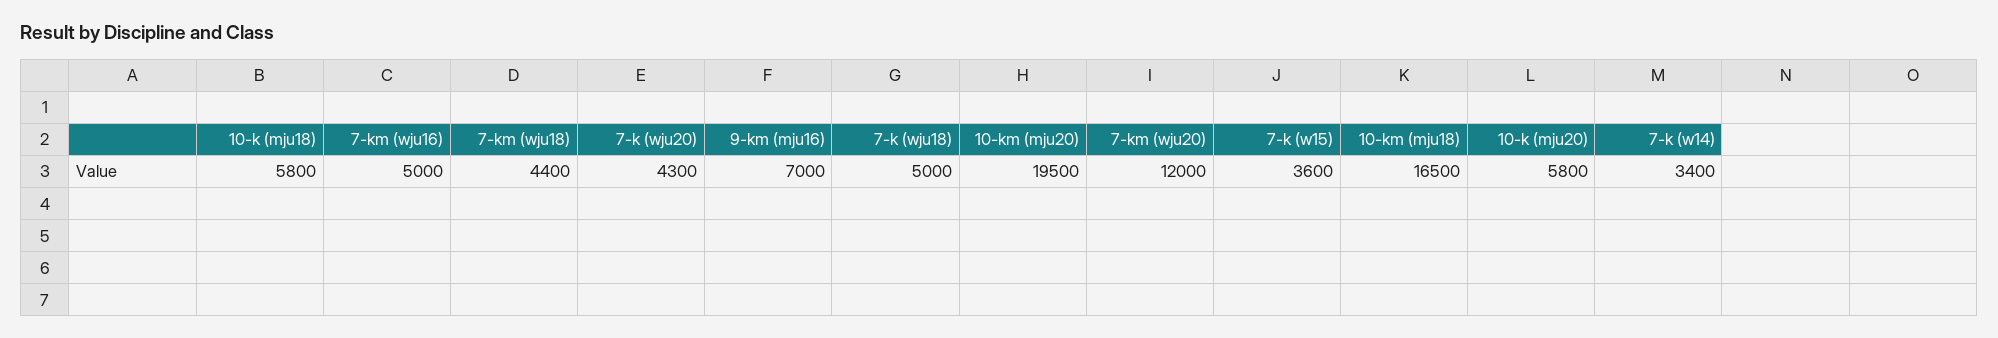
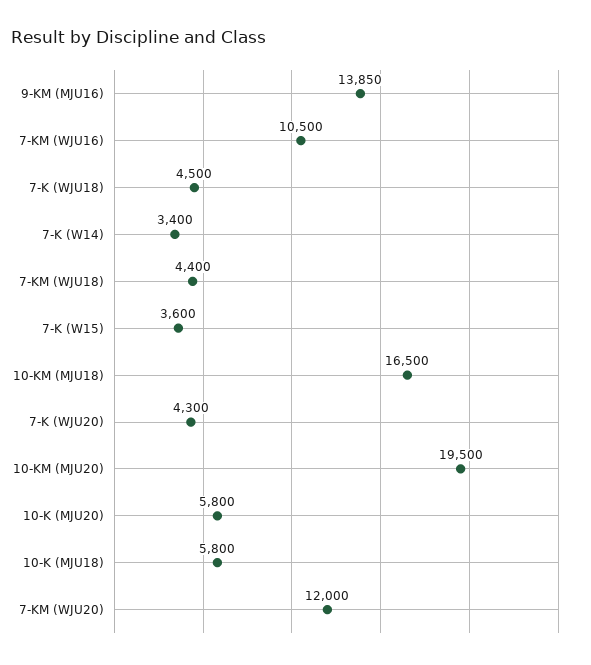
7-km (wju16): 5000 -> 10500
9-km (mju16): 7000 -> 13850
7-k (wju18): 5000 -> 4500

